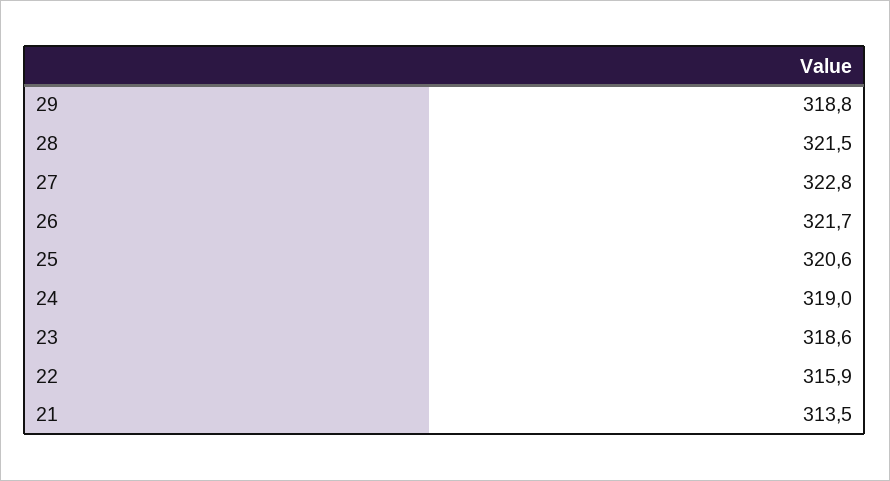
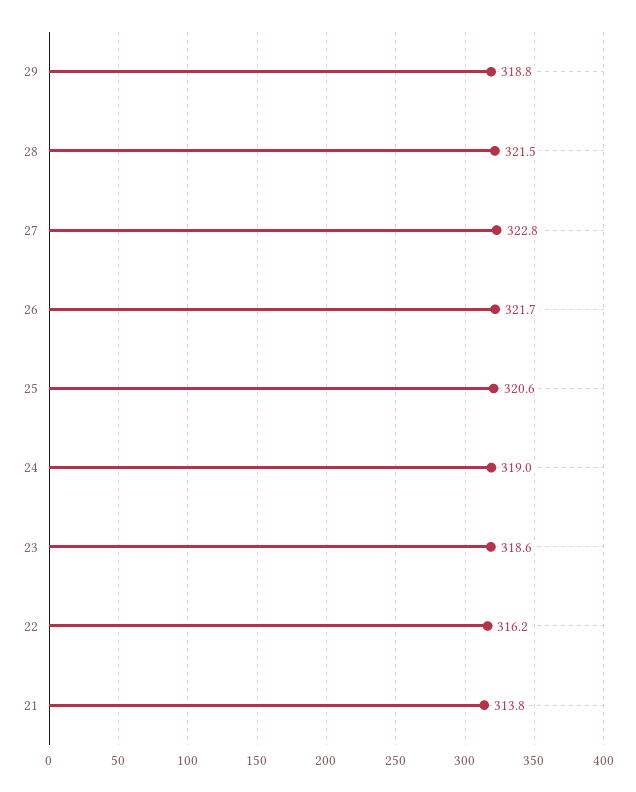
22: 315.9 -> 316.2
21: 313.5 -> 313.8

